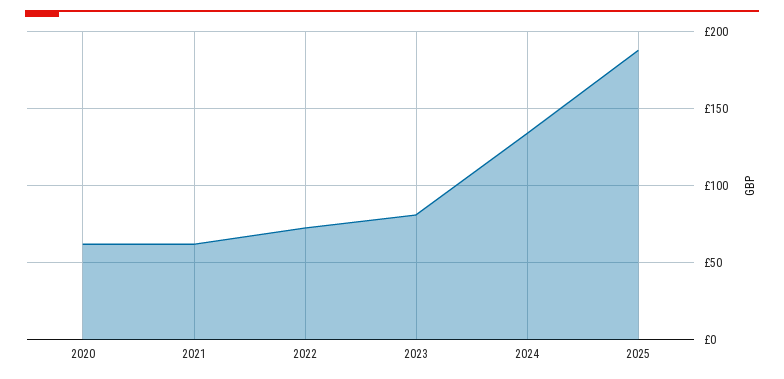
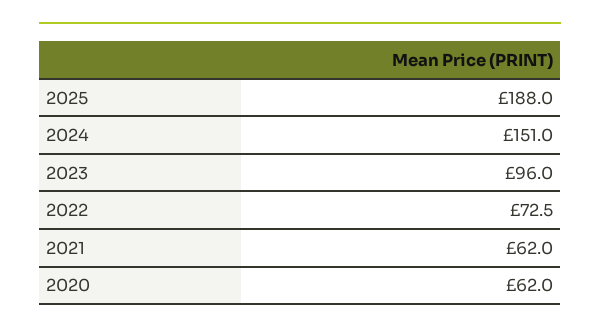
2023: 80 -> 96
2024: 135 -> 151

